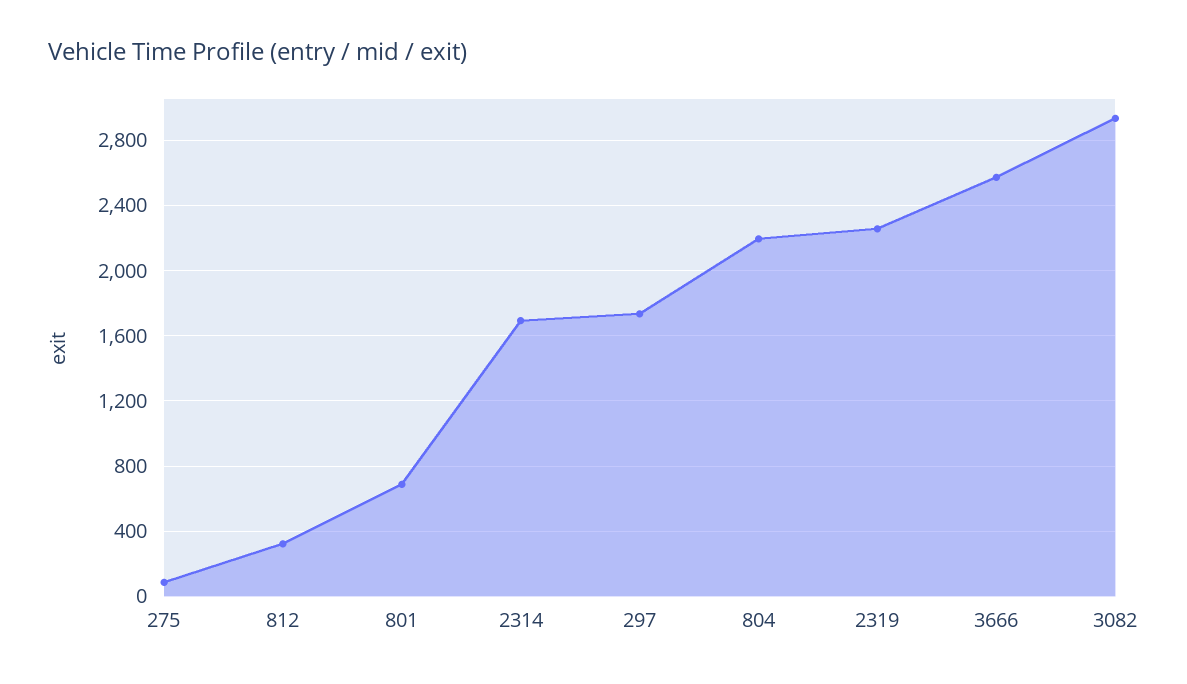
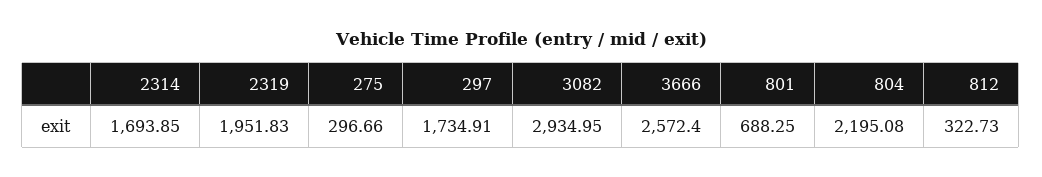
275: 100 -> 296.66
2319: 2250 -> 1951.83

